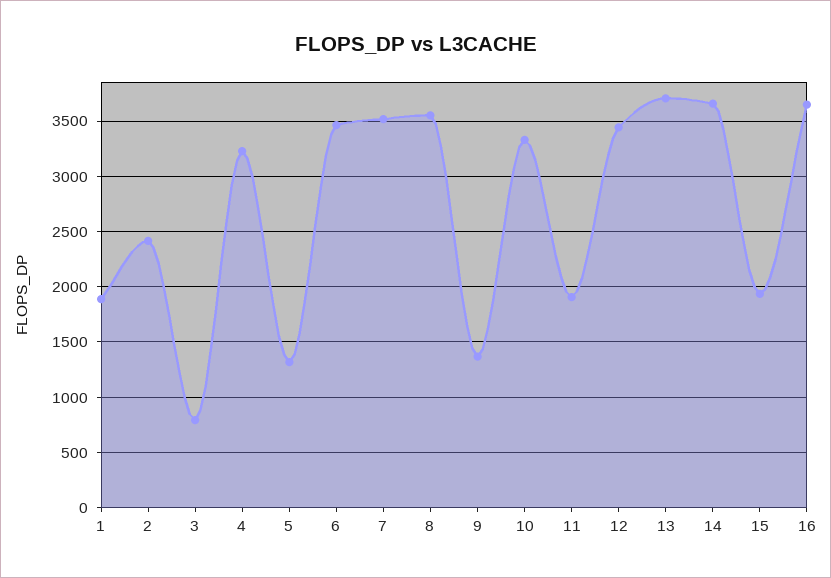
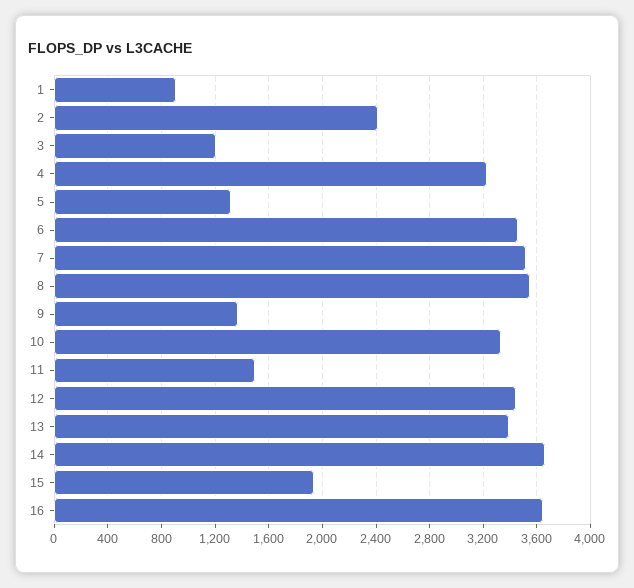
1: 1900 -> 900
3: 800 -> 1200
11: 1900 -> 1500
13: 3700 -> 3400

